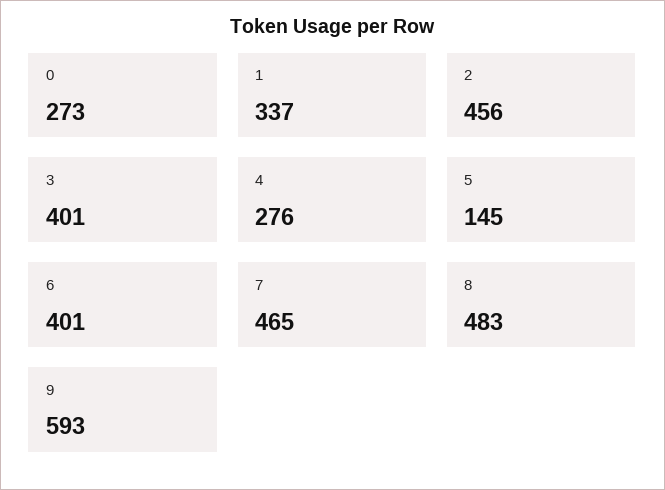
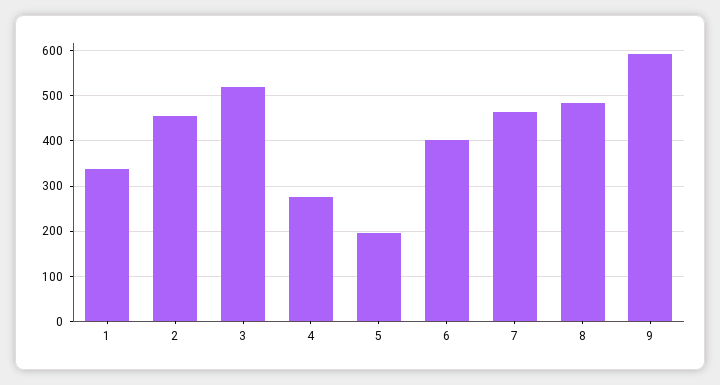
0: 273 -> none
3: 401 -> 520
5: 145 -> 200

